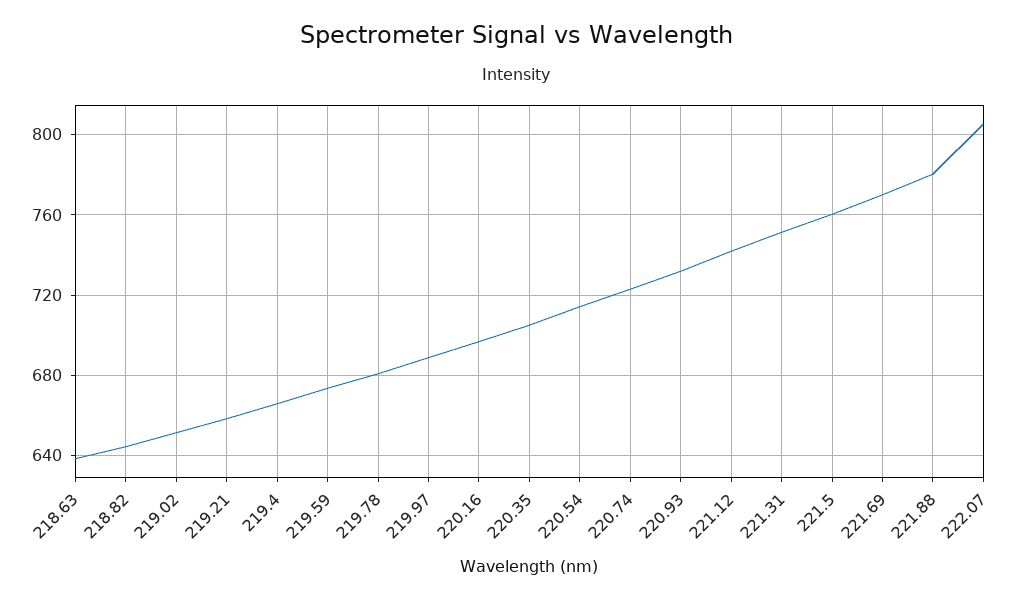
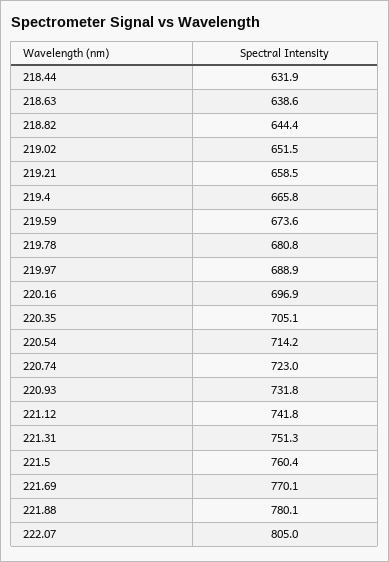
218.44: none -> 631.9

